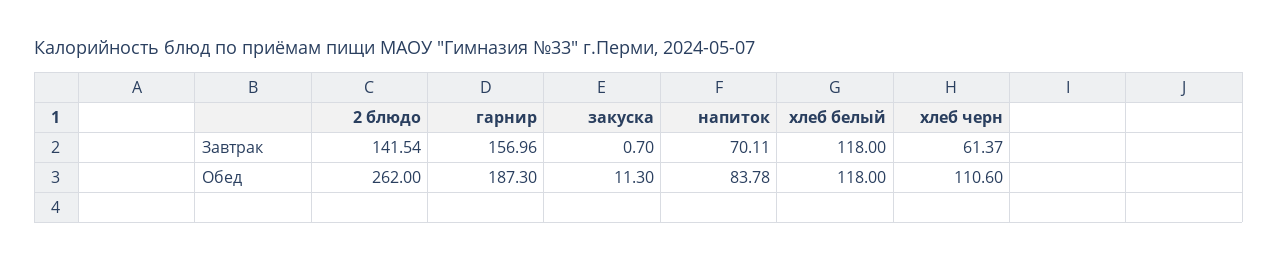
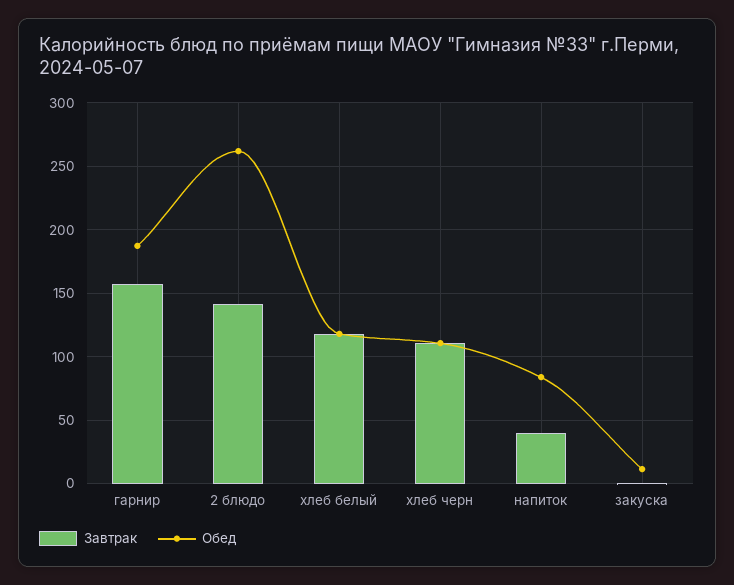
Завтрак, напиток: 70.11 -> 40
Завтрак, хлеб черн: 61.37 -> 110

